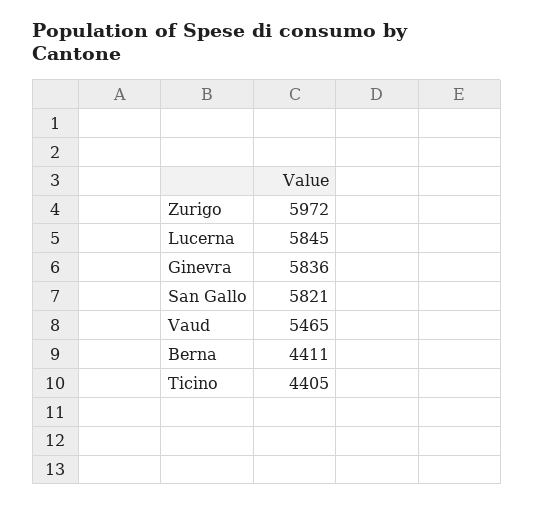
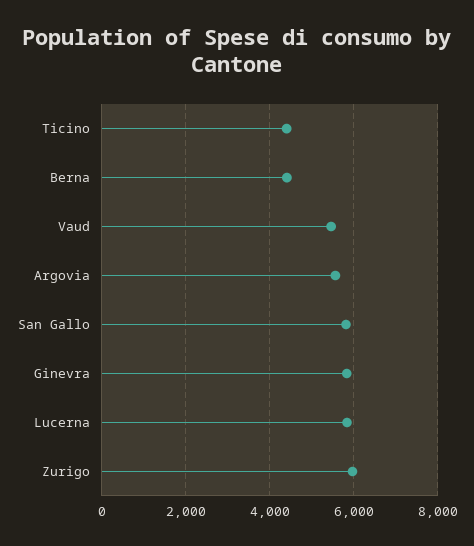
Argovia: none -> 5600

